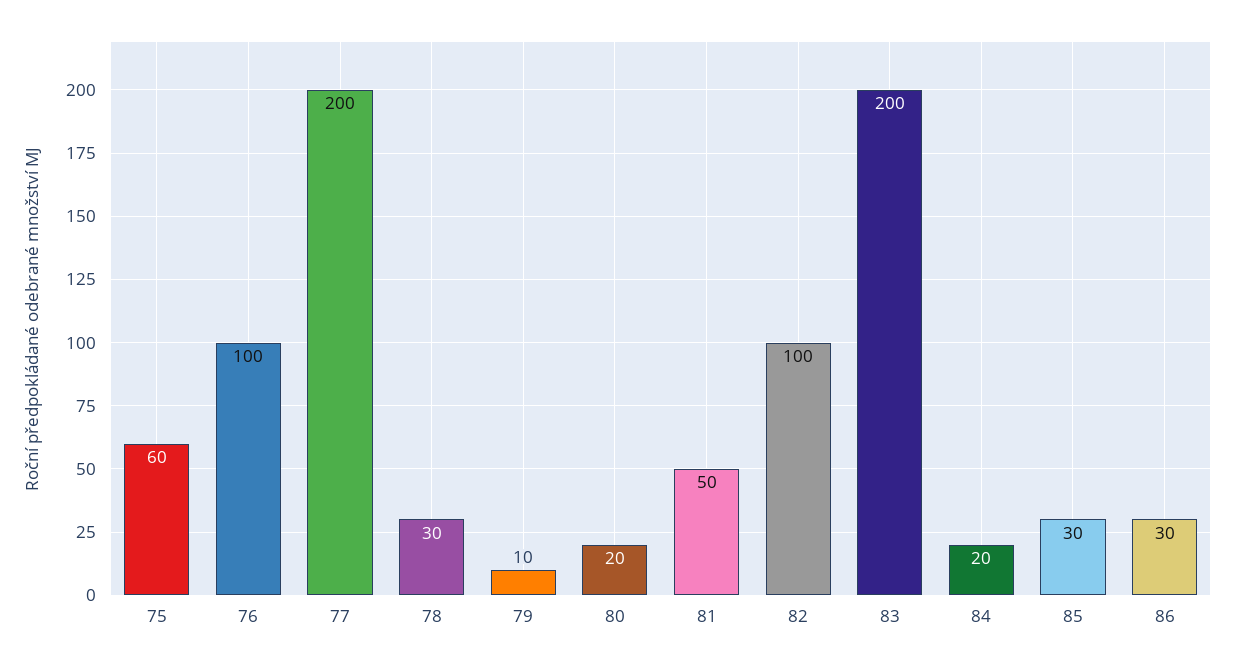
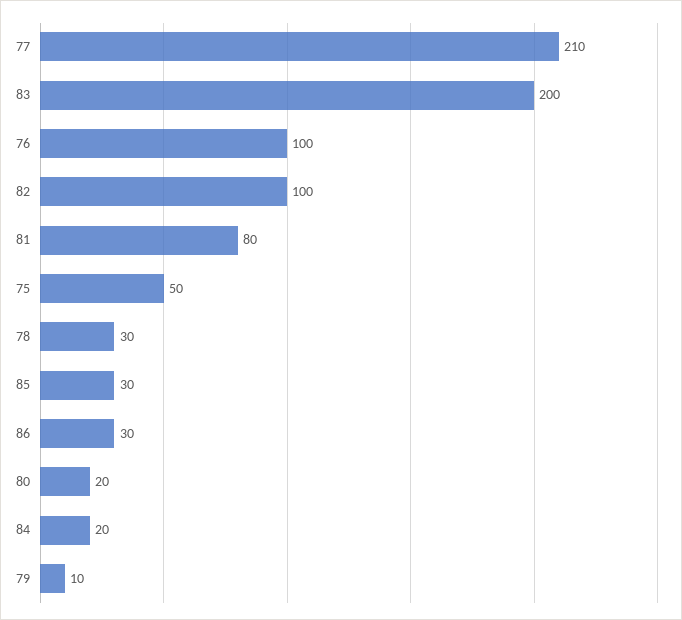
75: 60 -> 50
77: 200 -> 210
81: 50 -> 80

